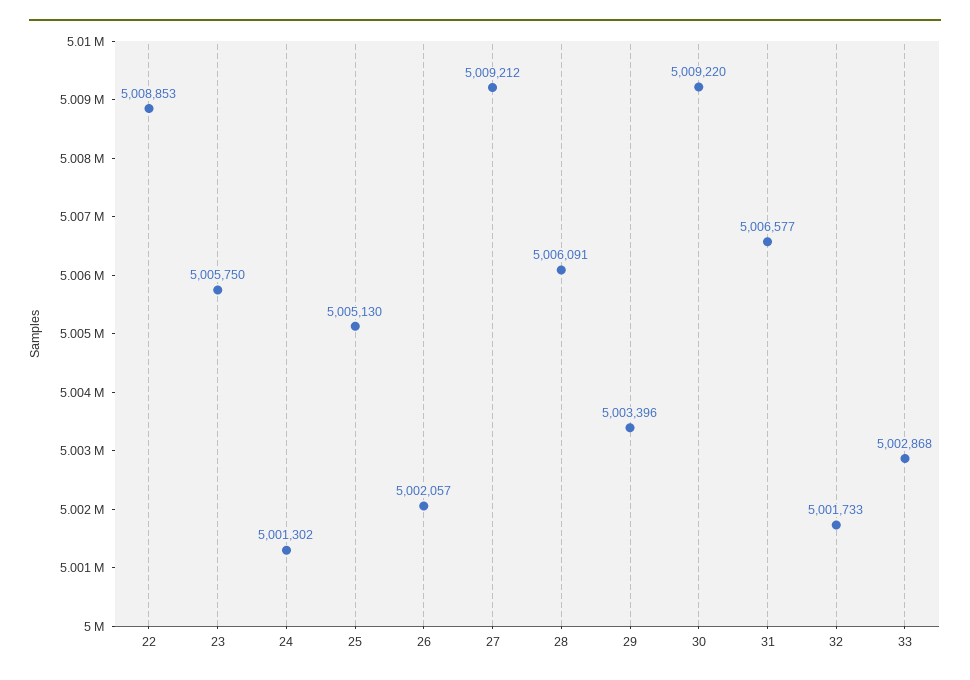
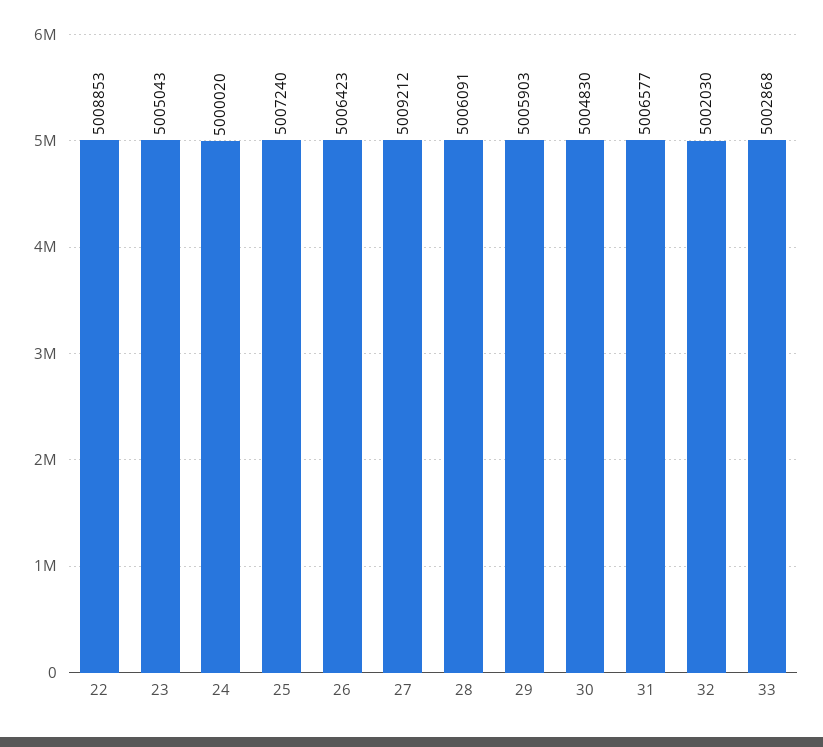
23: 5005750 -> 5005043
24: 5001302 -> 5000020
25: 5005130 -> 5007240
26: 5002057 -> 5006423
29: 5003396 -> 5005903
30: 5009220 -> 5004830
32: 5001733 -> 5002030

